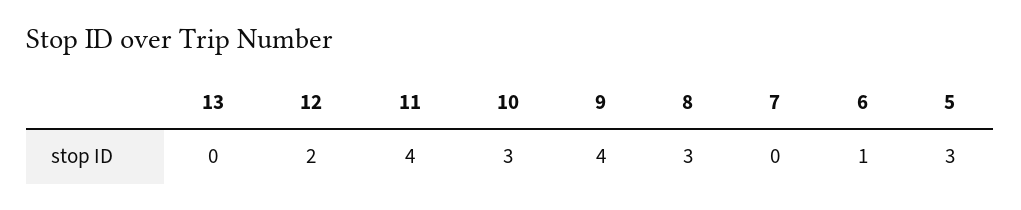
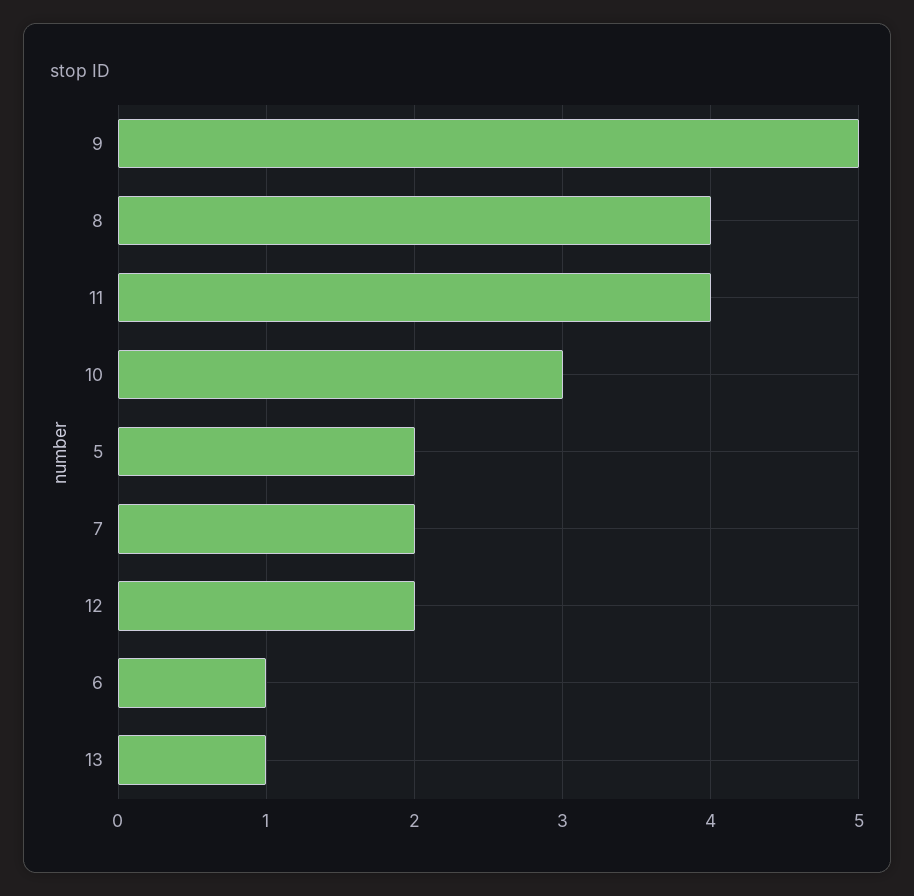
13: 0 -> 1
9: 4 -> 5
8: 3 -> 4
7: 0 -> 2
5: 3 -> 2

